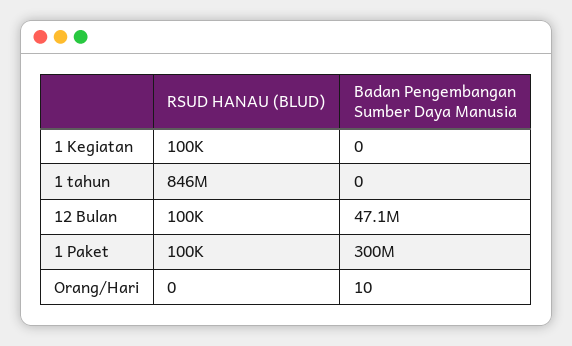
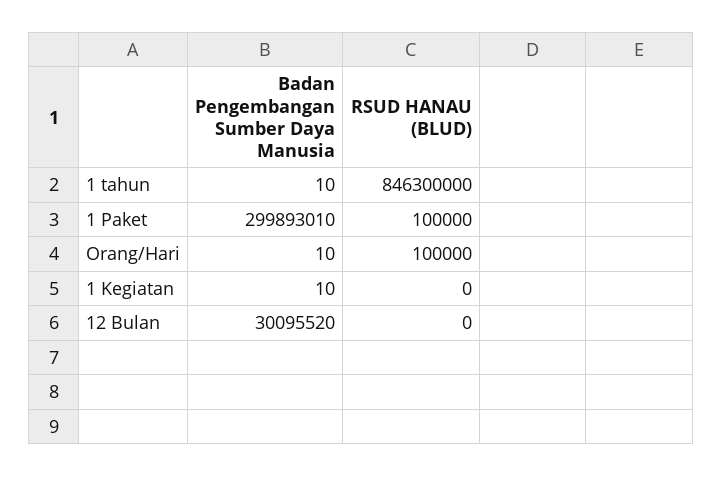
RSUD HANAU (BLUD), 1 Kegiatan: 100000 -> 0
Badan Pengembangan Sumber Daya Manusia, 1 Kegiatan: 0 -> 10
Badan Pengembangan Sumber Daya Manusia, 1 tahun: 0 -> 10
RSUD HANAU (BLUD), 12 Bulan: 100000 -> 0
Badan Pengembangan Sumber Daya Manusia, 12 Bulan: 47100000 -> 30095520
RSUD HANAU (BLUD), Orang/Hari: 0 -> 100000

